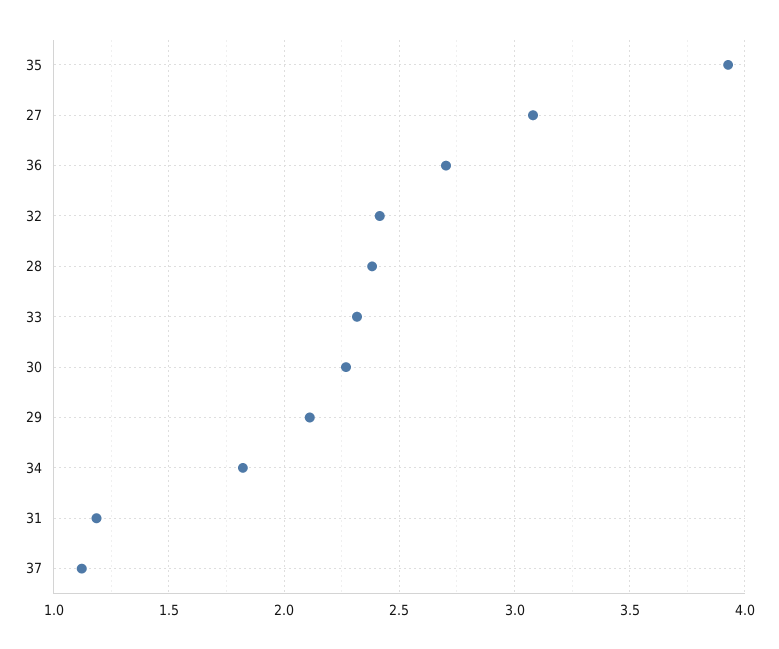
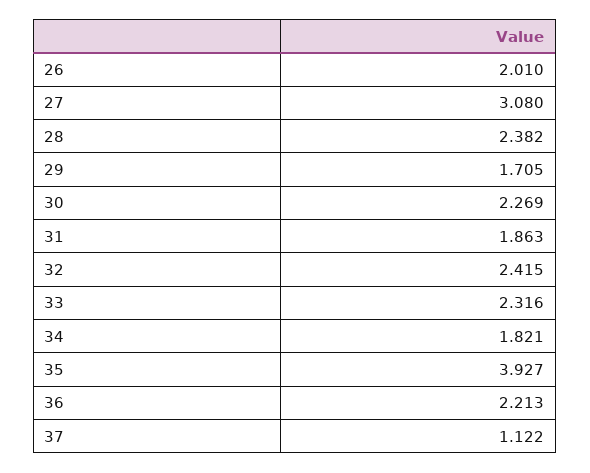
36: 2.7 -> 2.213
29: 2.1 -> 1.705
31: 1.2 -> 1.863
26: none -> 2.01

